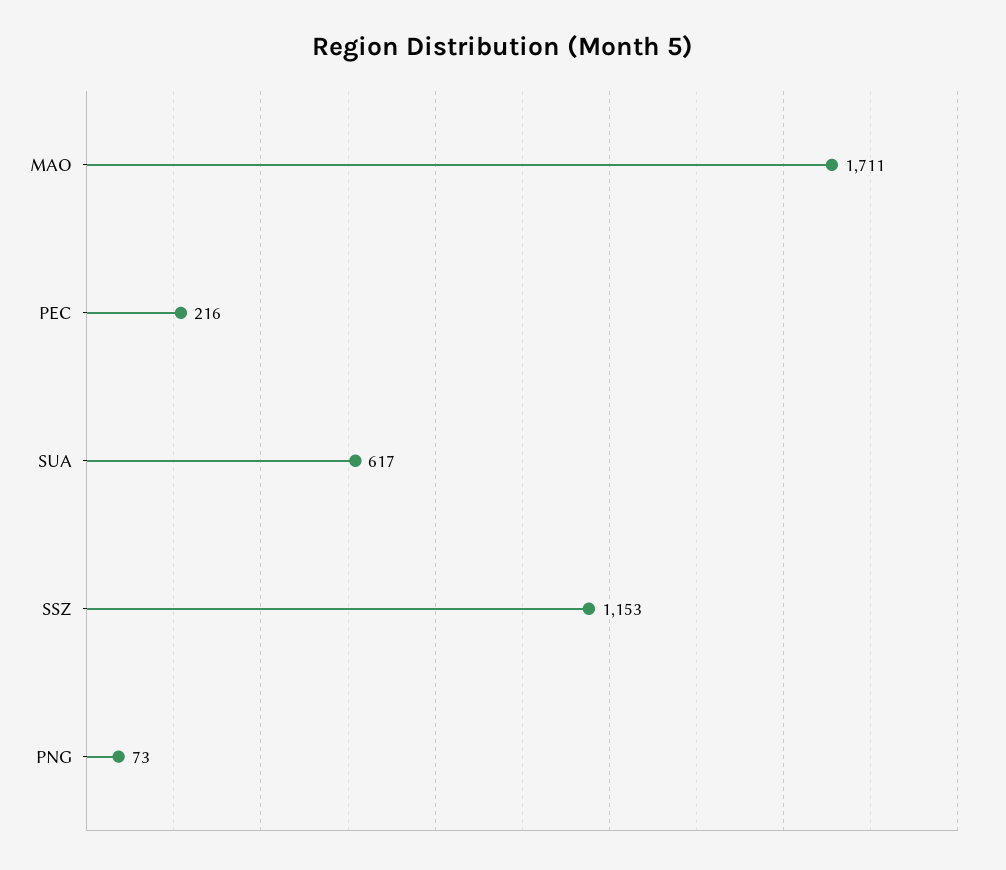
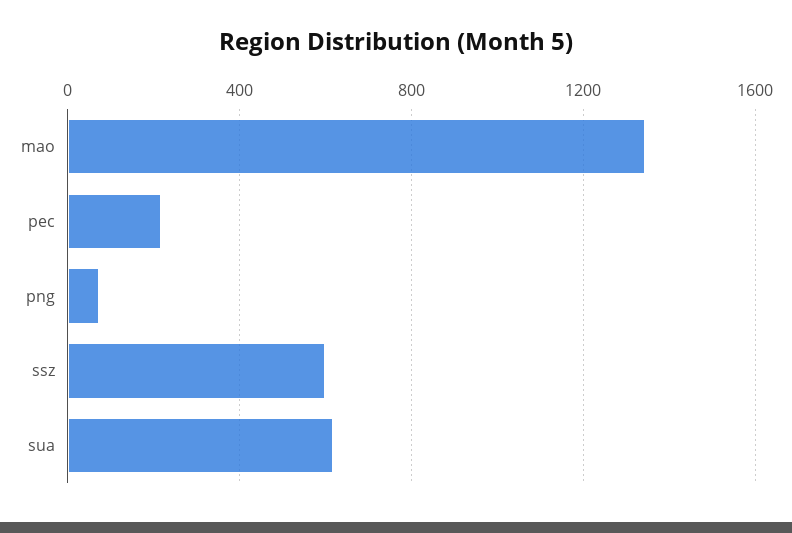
MAO: 1711 -> 1350
SSZ: 1153 -> 600

